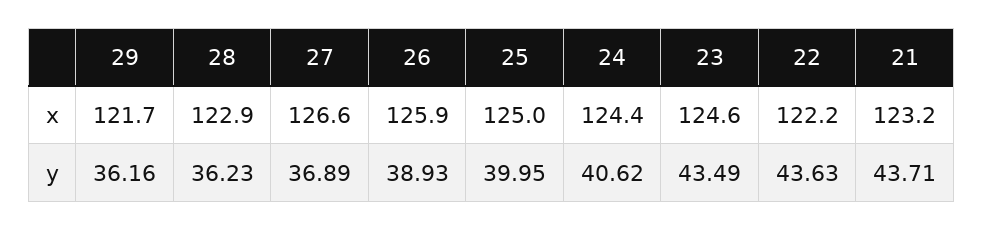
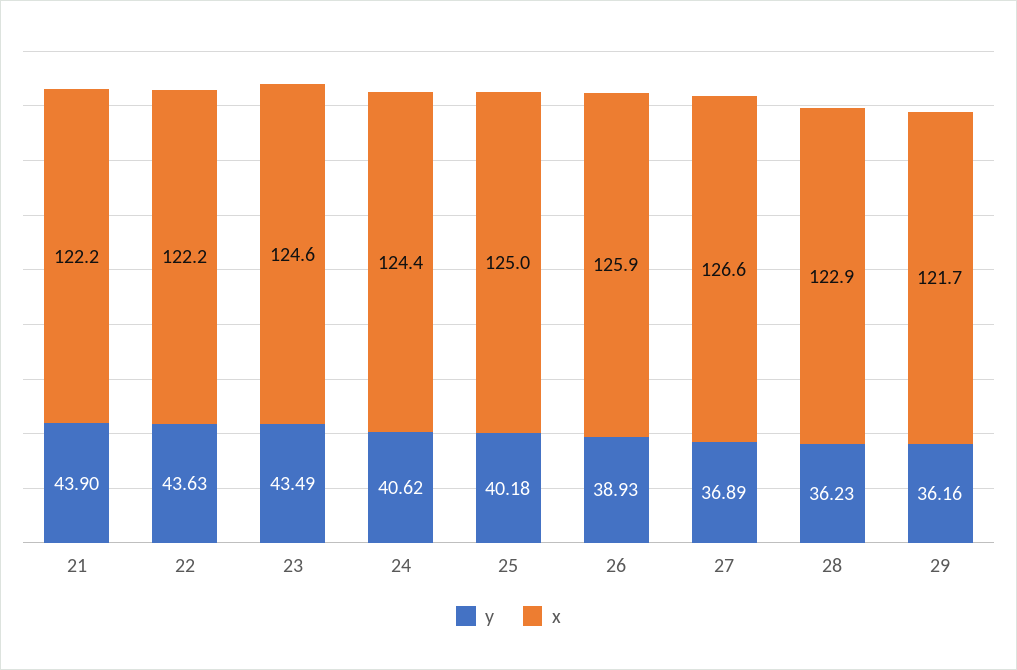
x, 21: 123.2 -> 122.2
y, 25: 39.95 -> 40.18
y, 21: 43.71 -> 43.9

